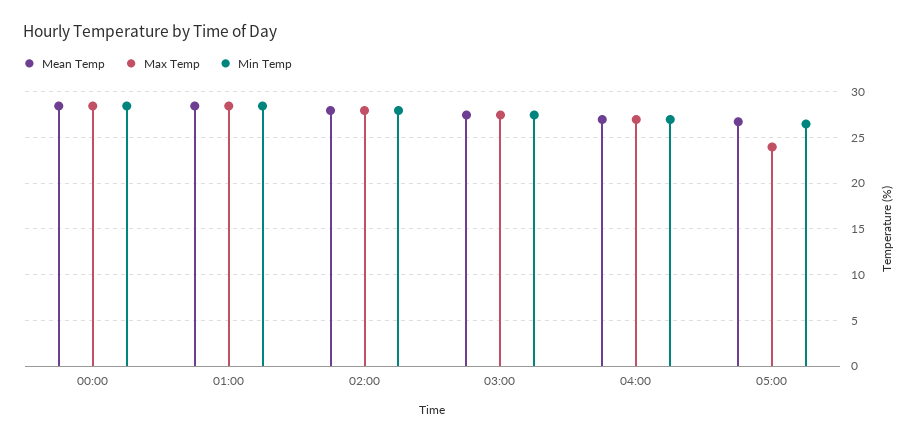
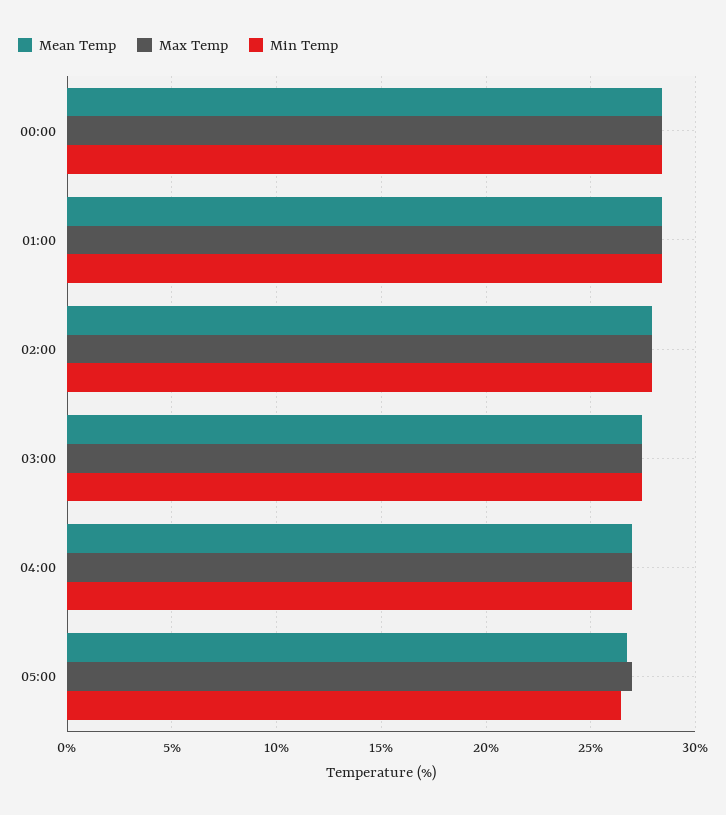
Max Temp, 05:00: 24 -> 27

